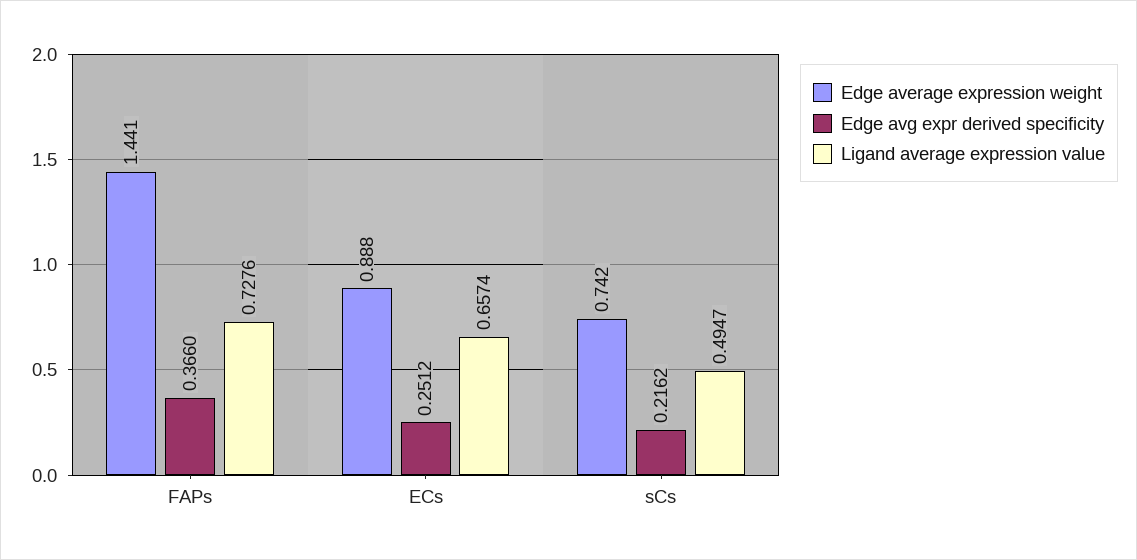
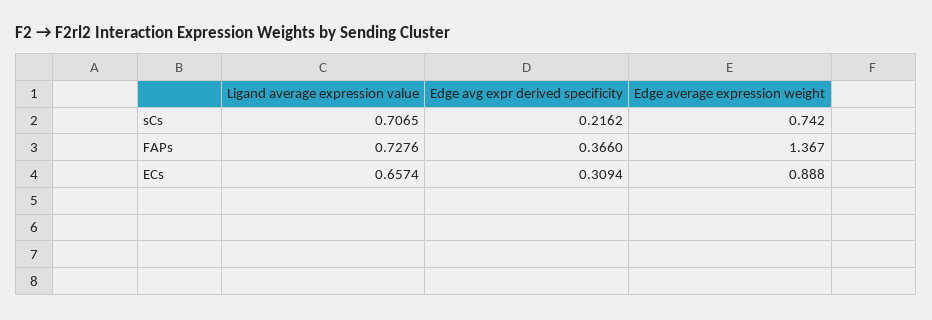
Edge average expression weight, FAPs: 1.441 -> 1.367
Edge avg expr derived specificity, ECs: 0.2512 -> 0.3094
Ligand average expression value, sCs: 0.4947 -> 0.7065

